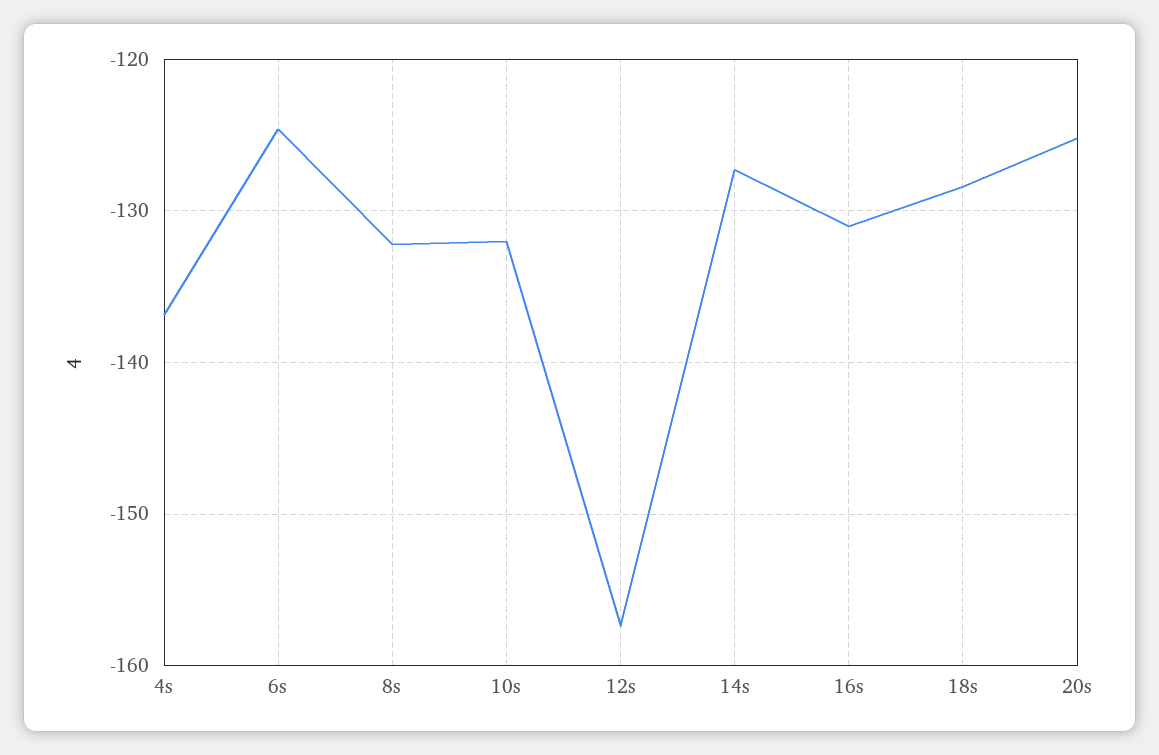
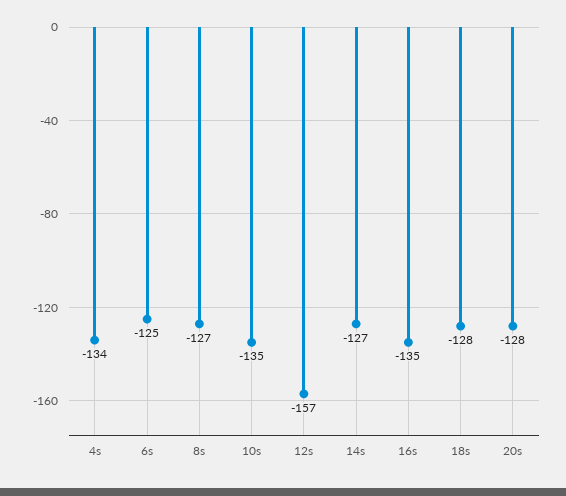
4s: -137 -> -134
8s: -132 -> -127
10s: -132 -> -135
16s: -131 -> -135
20s: -125 -> -128

